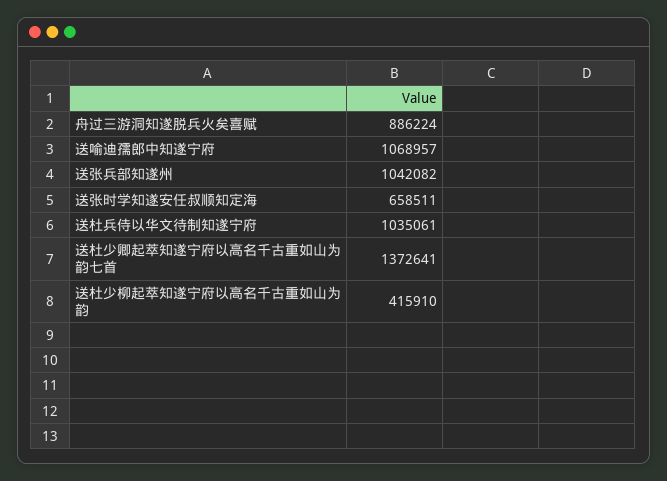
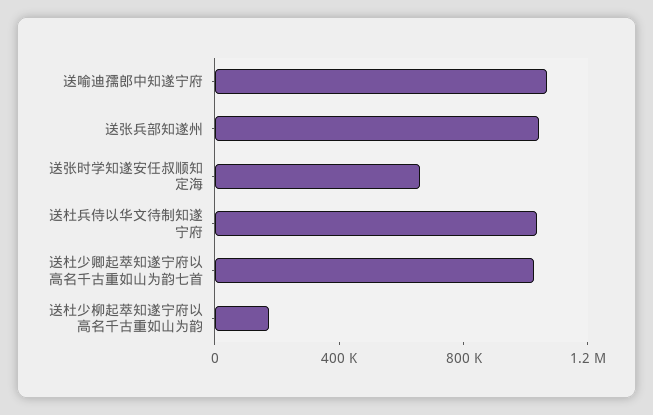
舟过三游洞知遂脱兵火矣喜赋: 886224 -> none
送杜少卿起萃知遂宁府以高名千古重如山为韵七首: 1372641 -> 1000000
送杜少柳起萃知遂宁府以高名千古重如山为韵: 415910 -> 200000

